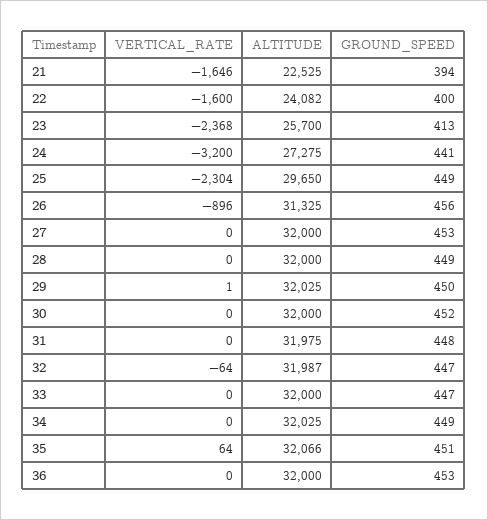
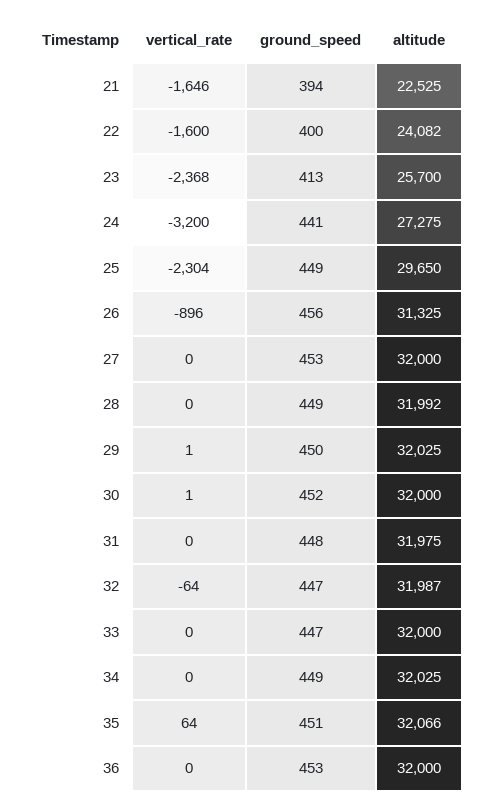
ALTITUDE, 28: 32000 -> 31992
VERTICAL_RATE, 30: 0 -> 1

